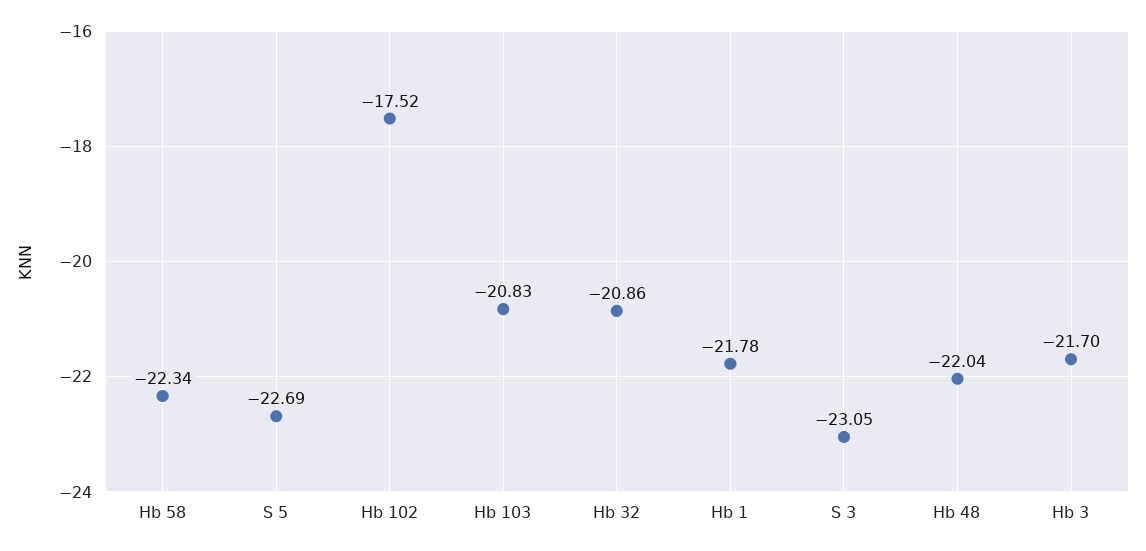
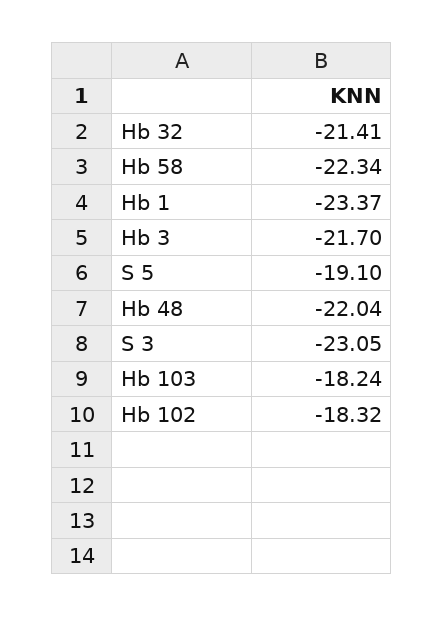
S 5: -22.69 -> -19.1
Hb 102: -17.52 -> -18.32
Hb 103: -20.83 -> -18.24
Hb 32: -20.86 -> -21.41
Hb 1: -21.78 -> -23.37

